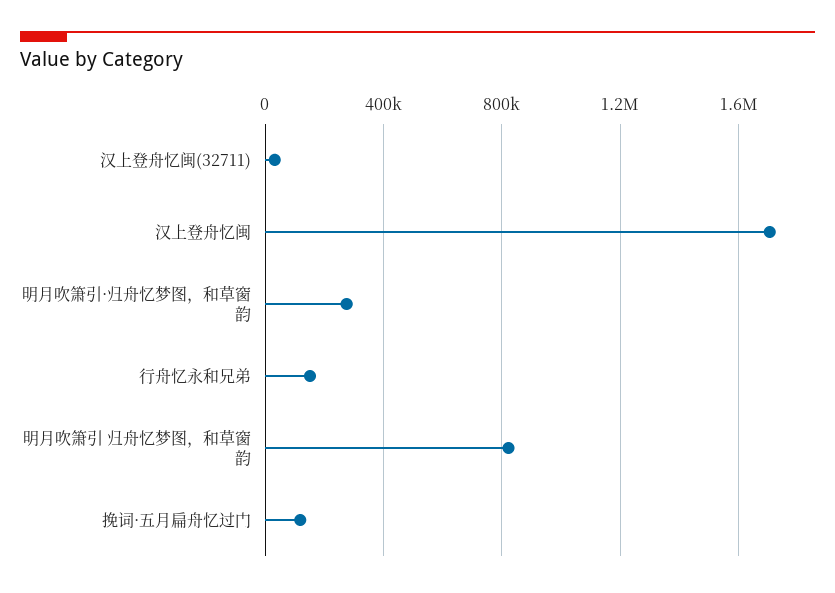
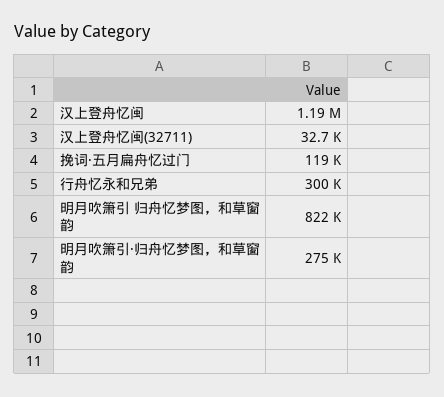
汉上登舟忆闽: 1700000 -> 1190000
行舟忆永和兄弟: 150000 -> 300000

